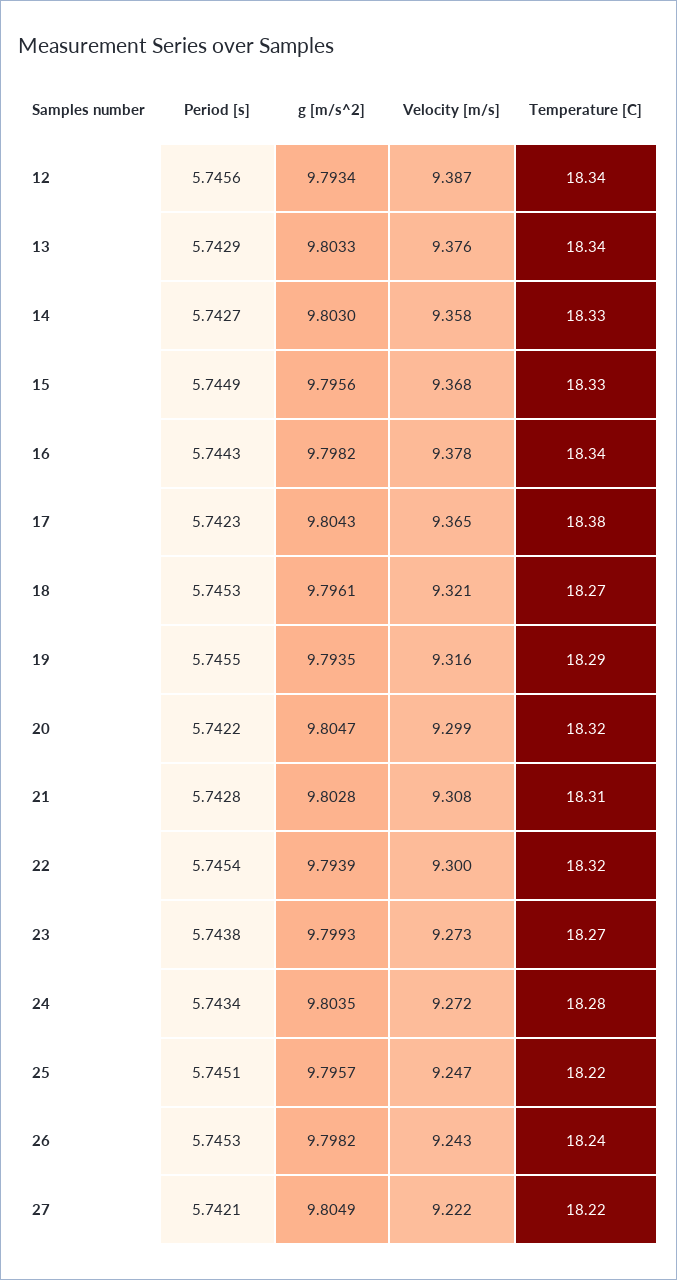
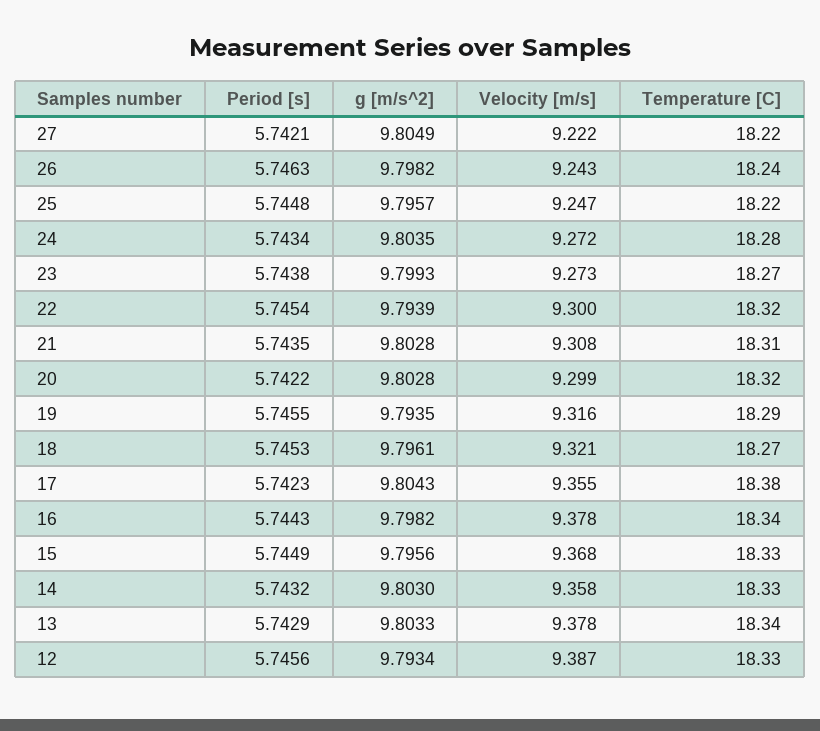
Temperature [C], 12: 18.34 -> 18.33
Velocity [m/s], 13: 9.376 -> 9.378
Period [s], 14: 5.7427 -> 5.7432
Velocity [m/s], 17: 9.365 -> 9.355
g [m/s^2], 20: 9.8047 -> 9.8028
Period [s], 21: 5.7428 -> 5.7435
Period [s], 25: 5.7451 -> 5.7448
Period [s], 26: 5.7453 -> 5.7463

